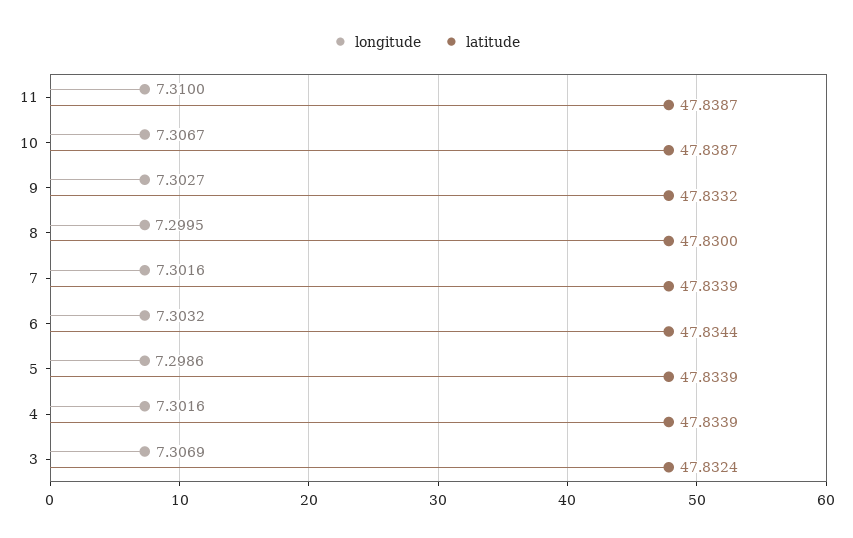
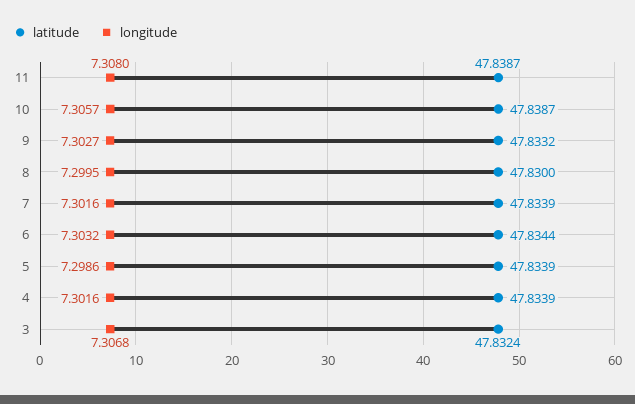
longitude, 11: 7.31 -> 7.308
longitude, 10: 7.3067 -> 7.3057
longitude, 3: 7.3069 -> 7.3068

